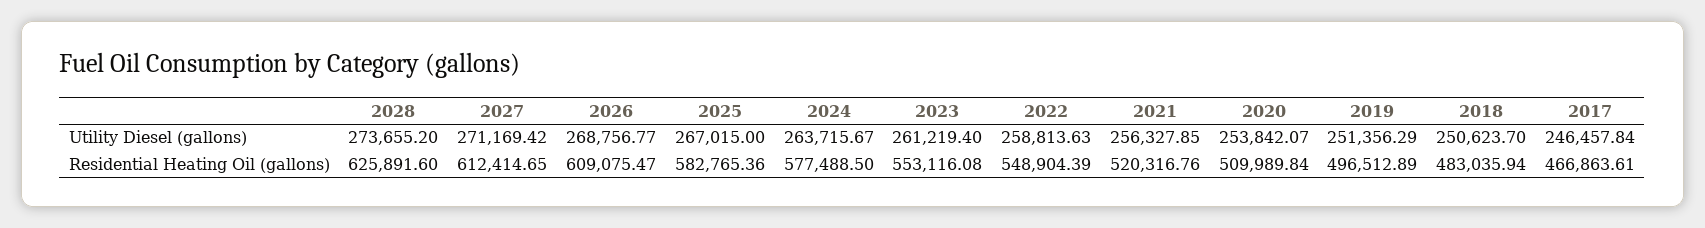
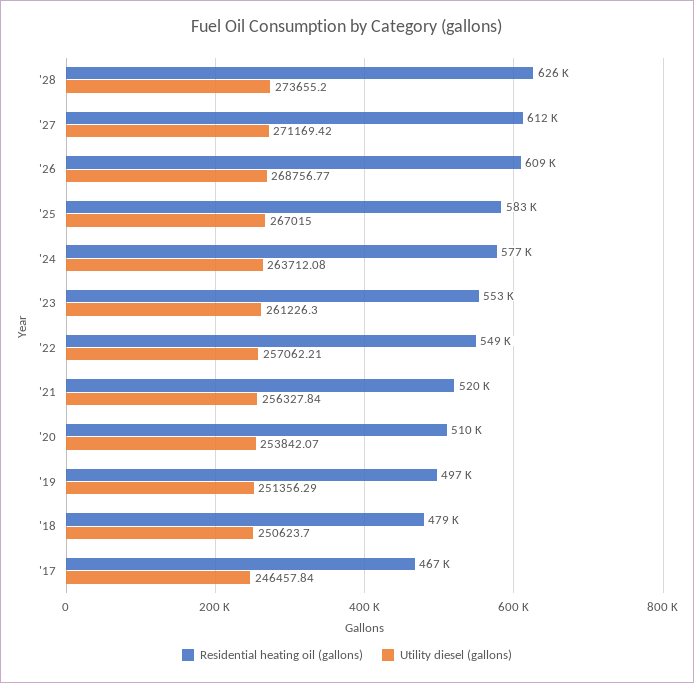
Utility Diesel (gallons), 2024: 263715.67 -> 263712.08
Utility Diesel (gallons), 2023: 261219.4 -> 261226.3
Utility Diesel (gallons), 2022: 258813.63 -> 257062.21
Utility Diesel (gallons), 2021: 256327.85 -> 256327.84
Residential Heating Oil (gallons), 2018: 483035.94 -> 479000

